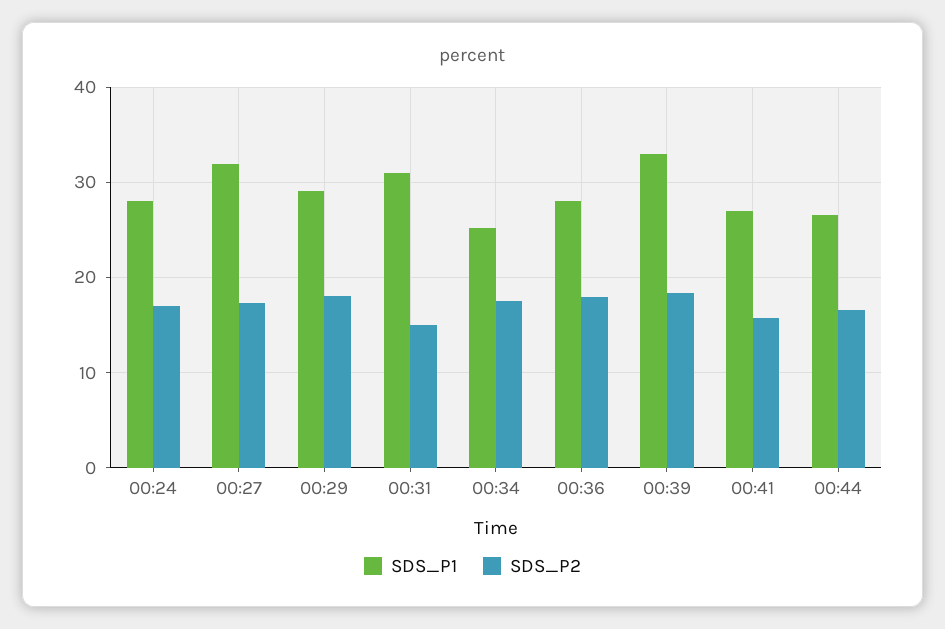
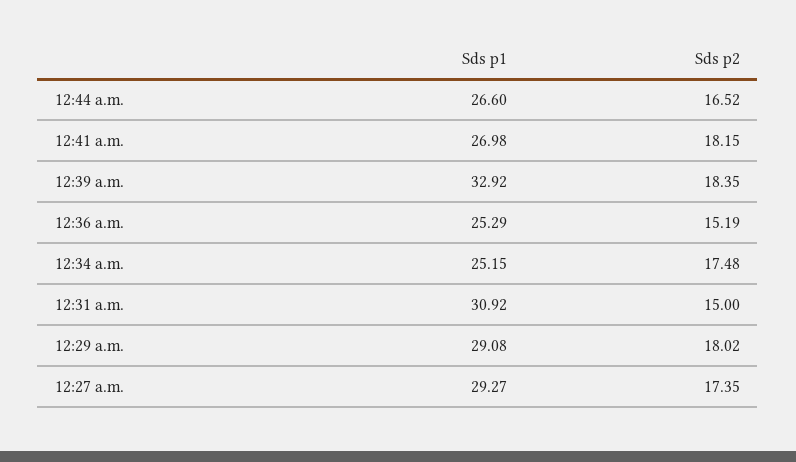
SDS_P1, 00:24: 28 -> none
SDS_P2, 00:24: 17 -> none
SDS_P1, 00:27: 32 -> 29.27
SDS_P1, 00:36: 28 -> 25.29
SDS_P2, 00:36: 18 -> 15.19
SDS_P2, 00:41: 16 -> 18.15

